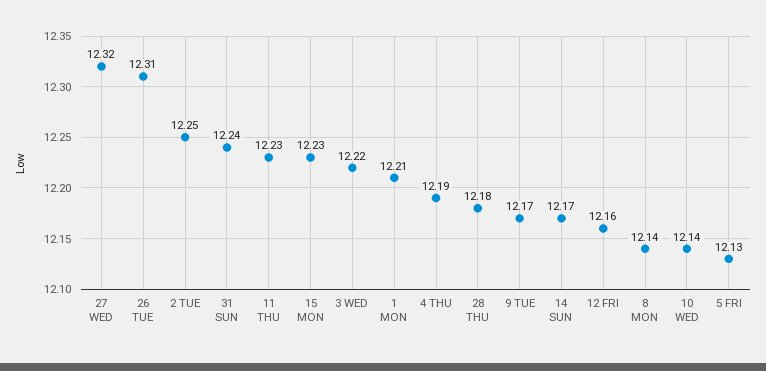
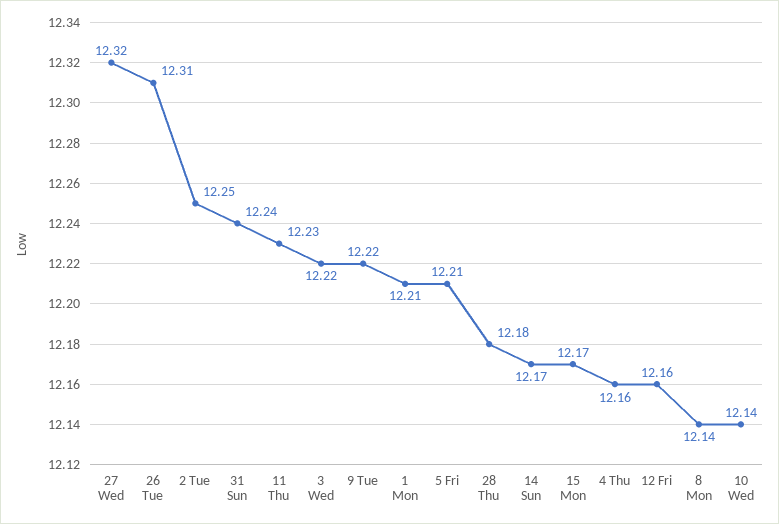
15 MON: 12.23 -> 12.17
4 THU: 12.19 -> 12.16
9 TUE: 12.17 -> 12.22
5 FRI: 12.13 -> 12.21

